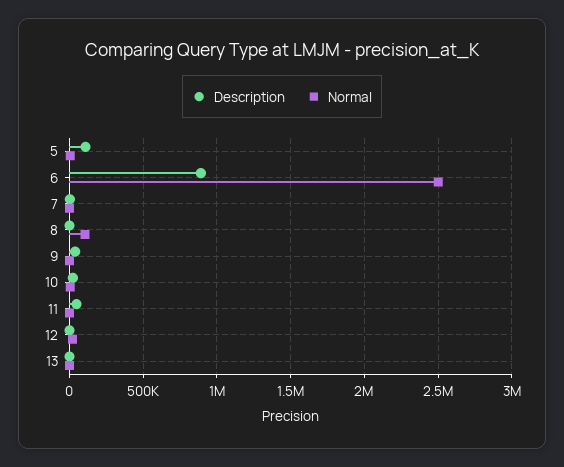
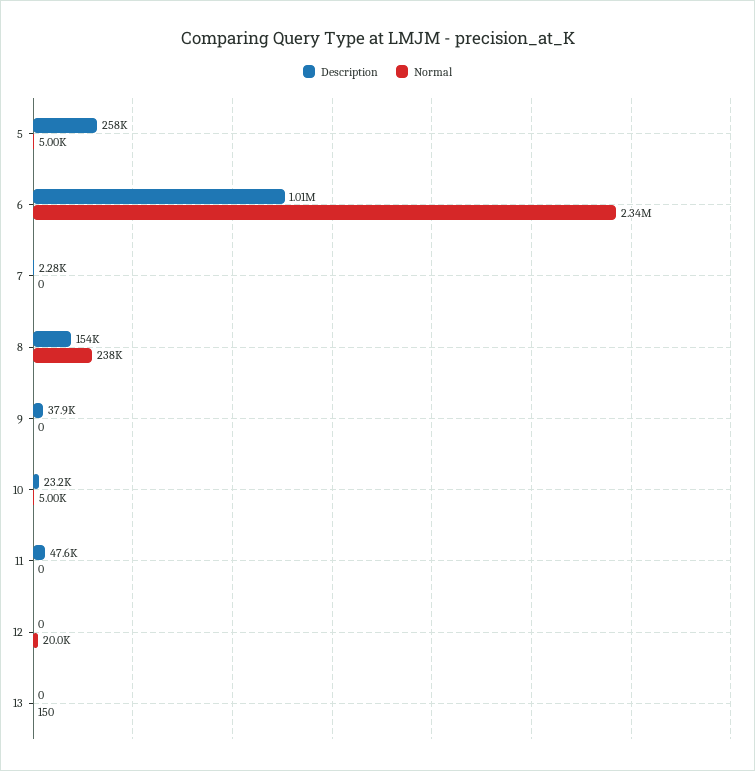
Description, 5: 100000 -> 258000
Description, 6: 900000 -> 1010000
Normal, 6: 2500000 -> 2340000
Description, 8: 0 -> 154000
Normal, 8: 100000 -> 238000

